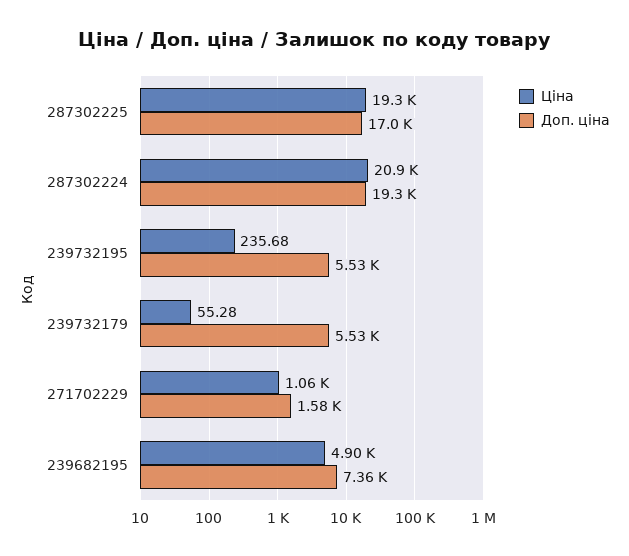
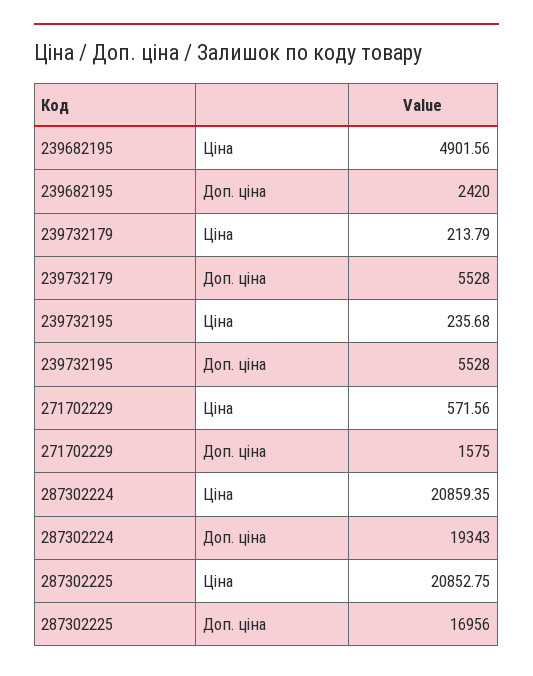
Ціна, 287302225: 19300 -> 20852.75
Ціна, 239732179: 55.28 -> 213.79
Ціна, 271702229: 1060 -> 571.56
Доп. ціна, 239682195: 7360 -> 2420

